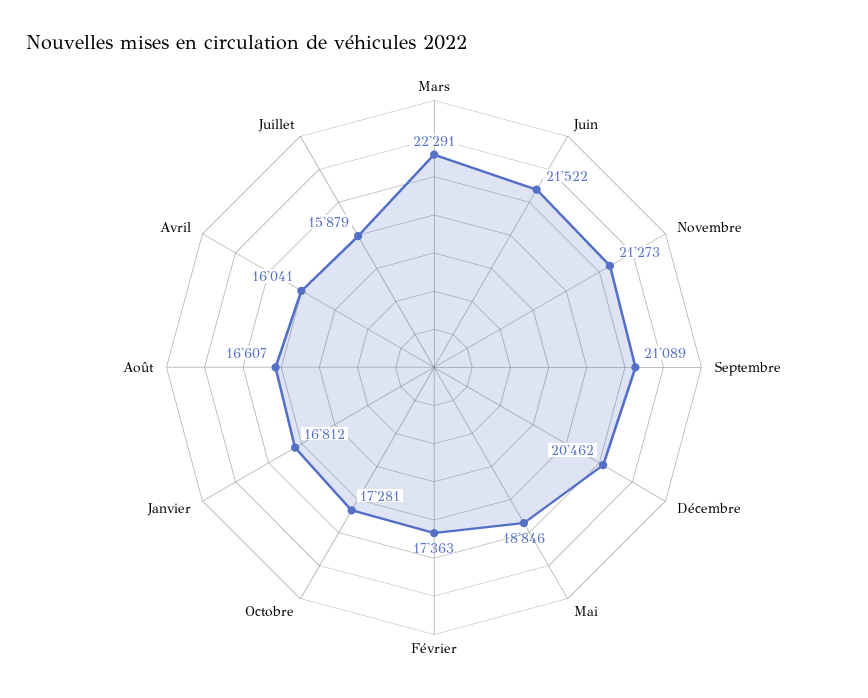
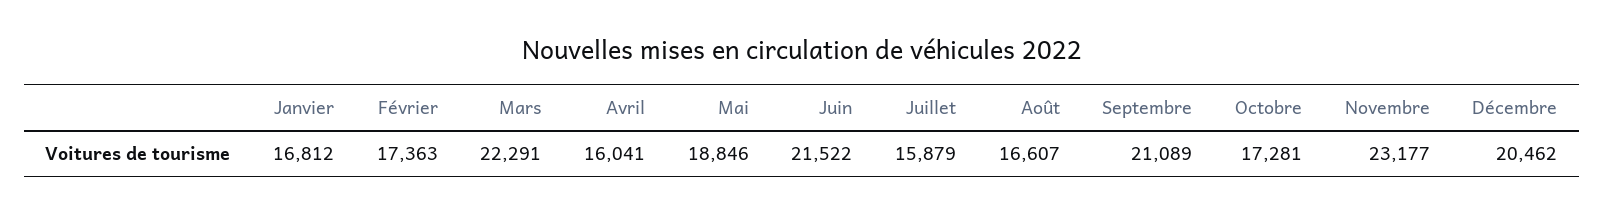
Novembre: 21273 -> 23177

